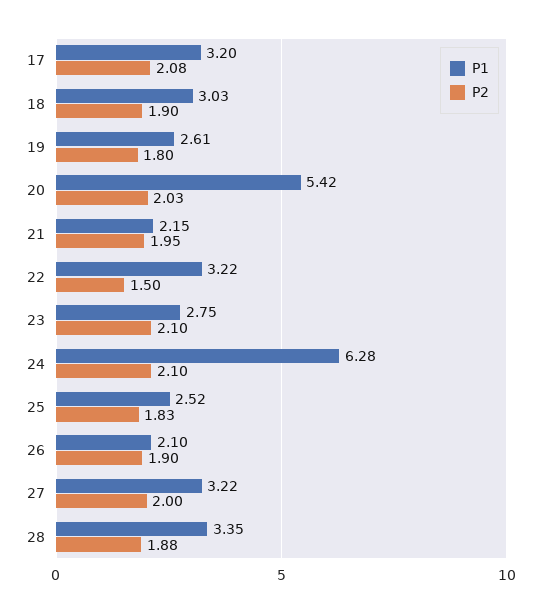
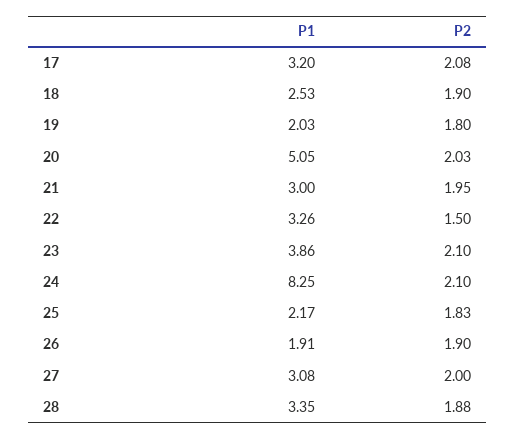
P1, 18: 3.03 -> 2.53
P1, 19: 2.61 -> 2.03
P1, 20: 5.42 -> 5.05
P1, 21: 2.15 -> 3
P1, 22: 3.22 -> 3.26
P1, 23: 2.75 -> 3.86
P1, 24: 6.28 -> 8.25
P1, 25: 2.52 -> 2.17
P1, 26: 2.1 -> 1.91
P1, 27: 3.22 -> 3.08

